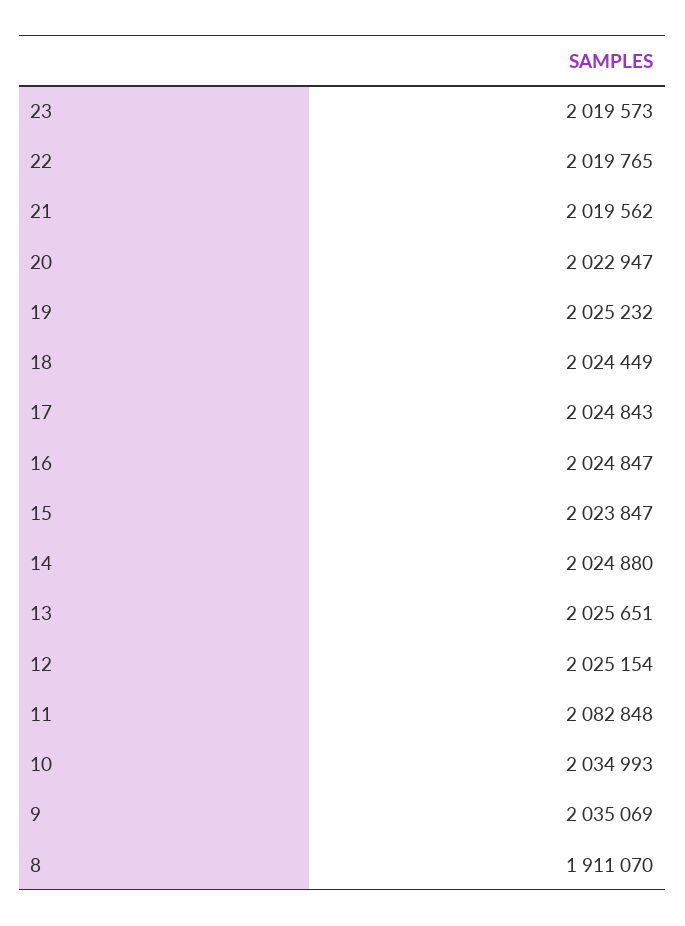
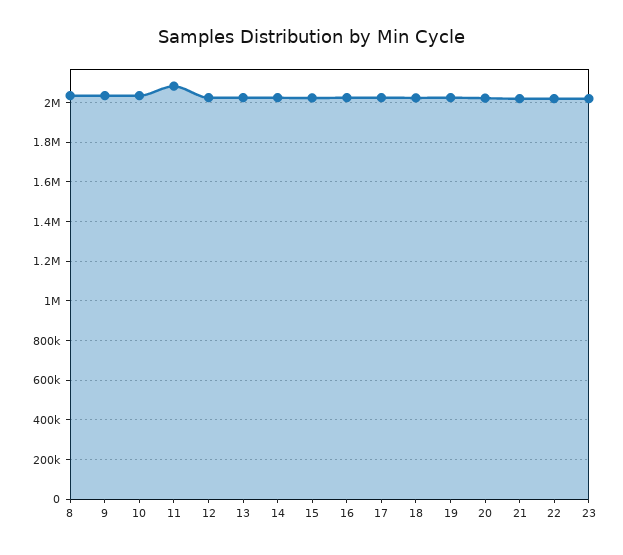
8: 1911070 -> 2050000

